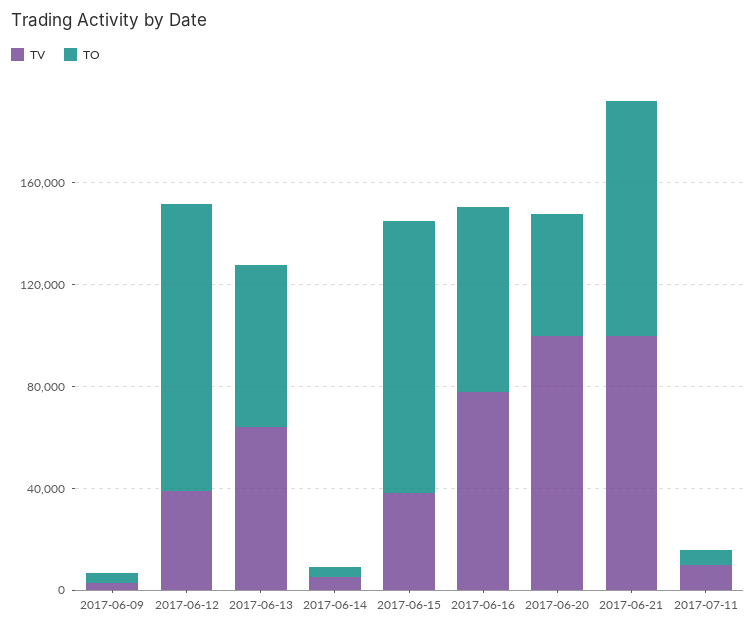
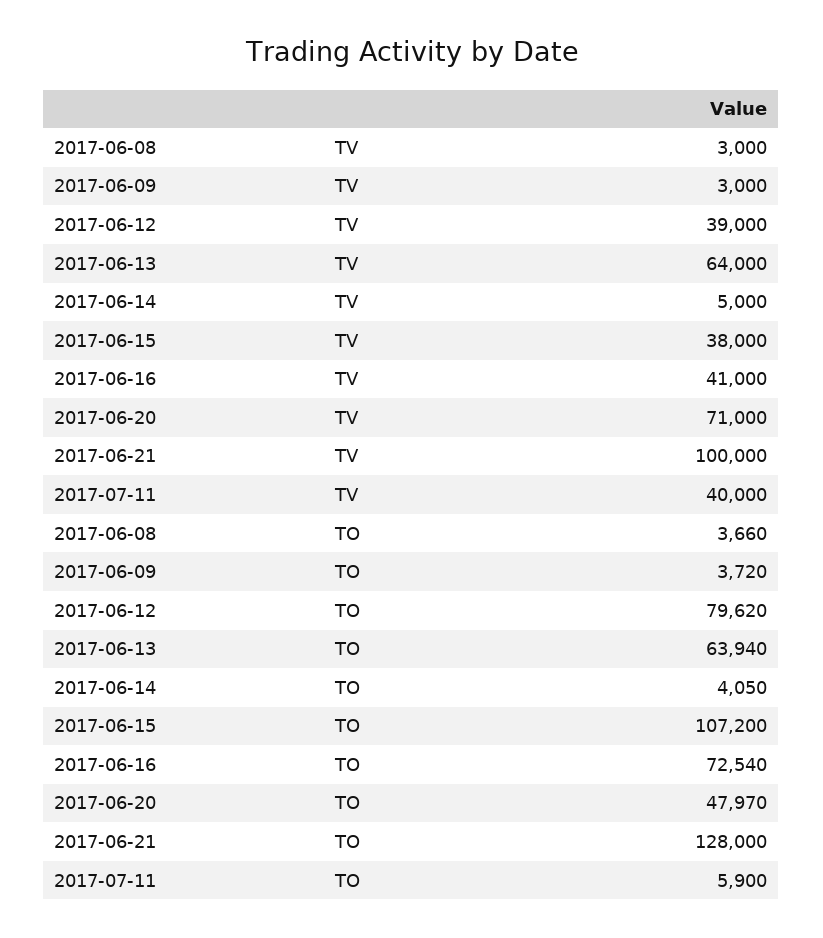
TO, 2017-06-12: 110000 -> 79620
TV, 2017-06-16: 80000 -> 41000
TV, 2017-06-20: 100000 -> 71000
TO, 2017-06-21: 90000 -> 128000
TV, 2017-07-11: 10000 -> 40000
TV, 2017-06-08: none -> 3000
TO, 2017-06-08: none -> 3660

